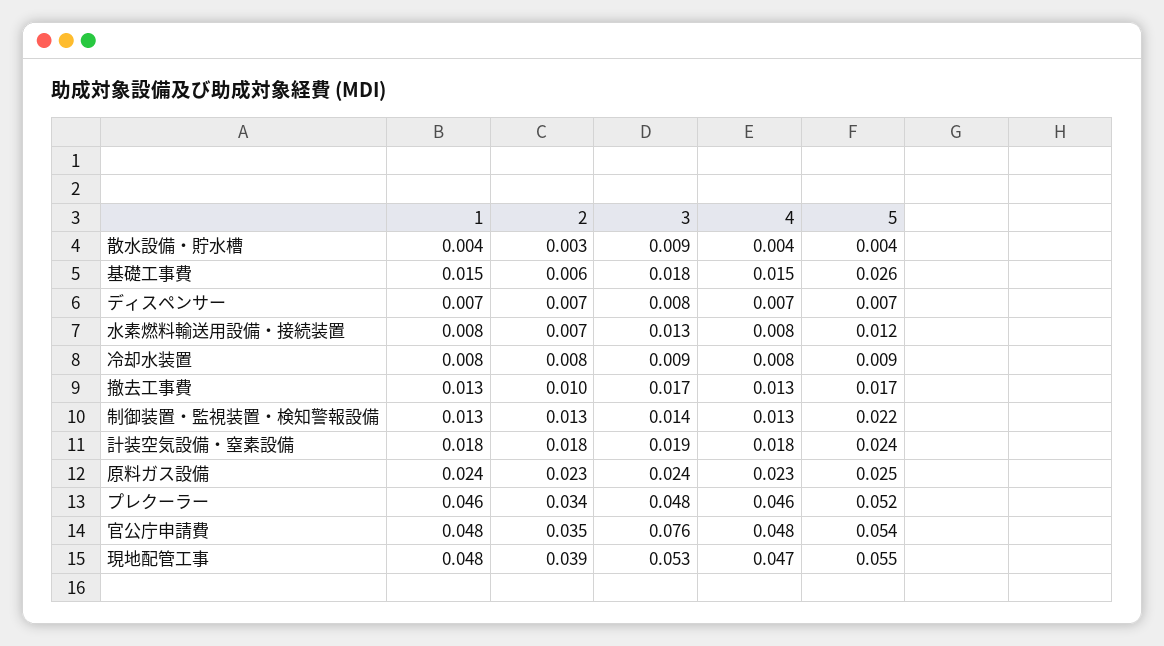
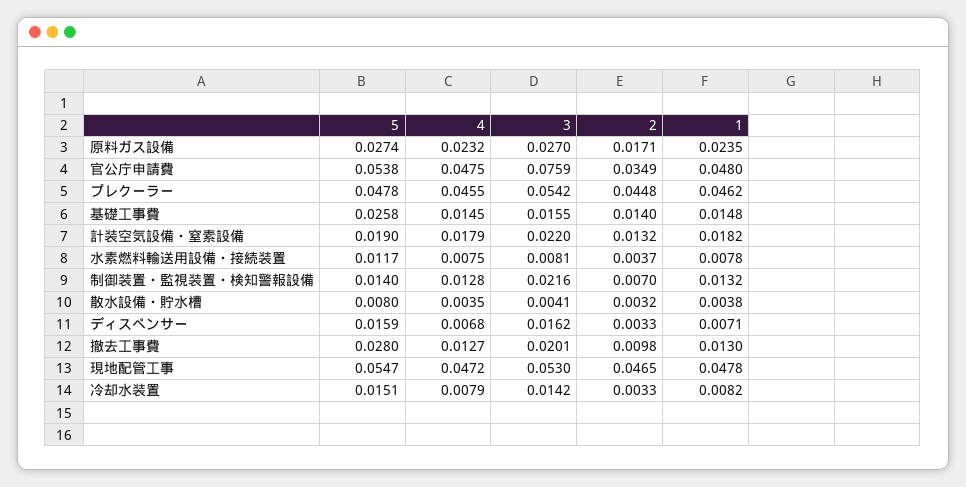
3, 散水設備・貯水槽: 0.009 -> 0.0041
5, 散水設備・貯水槽: 0.004 -> 0.008
2, 基礎工事費: 0.006 -> 0.014
3, 基礎工事費: 0.018 -> 0.0155
2, ディスペンサー: 0.007 -> 0.0033
3, ディスペンサー: 0.008 -> 0.0162
5, ディスペンサー: 0.007 -> 0.0159
2, 水素燃料輸送用設備・接続装置: 0.007 -> 0.0037
3, 水素燃料輸送用設備・接続装置: 0.013 -> 0.0081
2, 冷却水装置: 0.008 -> 0.0033
3, 冷却水装置: 0.009 -> 0.0142
5, 冷却水装置: 0.009 -> 0.0151
3, 撤去工事費: 0.017 -> 0.0201
5, 撤去工事費: 0.017 -> 0.028
2, 制御装置・監視装置・検知警報設備: 0.013 -> 0.007
3, 制御装置・監視装置・検知警報設備: 0.014 -> 0.0216
5, 制御装置・監視装置・検知警報設備: 0.022 -> 0.014
2, 計装空気設備・窒素設備: 0.018 -> 0.0132
3, 計装空気設備・窒素設備: 0.019 -> 0.022
5, 計装空気設備・窒素設備: 0.024 -> 0.019
2, 原料ガス設備: 0.023 -> 0.0171
3, 原料ガス設備: 0.024 -> 0.027
5, 原料ガス設備: 0.025 -> 0.0274
2, プレクーラー: 0.034 -> 0.0448
3, プレクーラー: 0.048 -> 0.0542
5, プレクーラー: 0.052 -> 0.0478
2, 現地配管工事: 0.039 -> 0.0465

